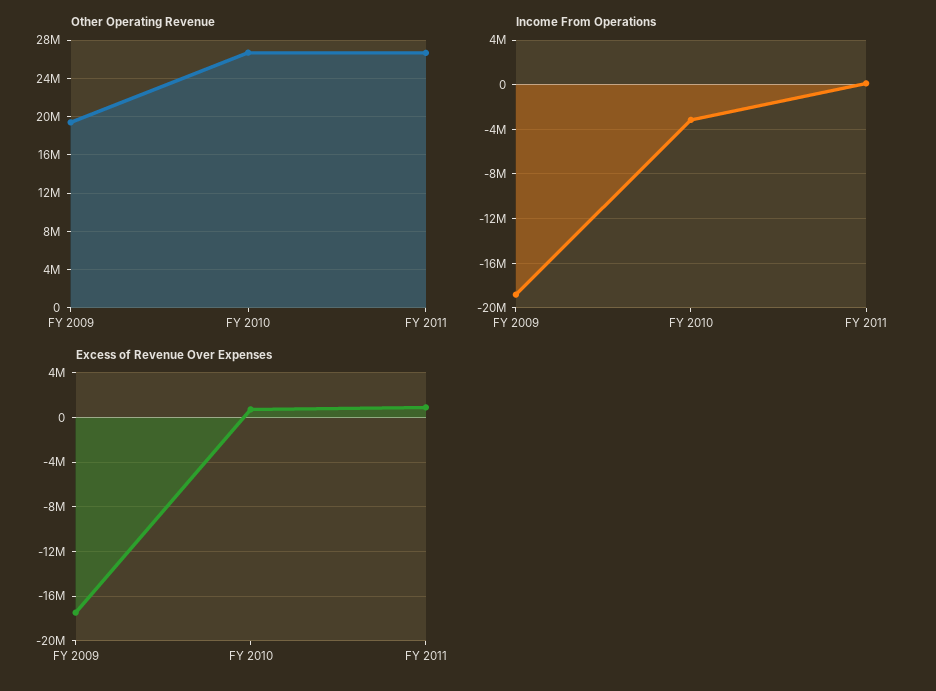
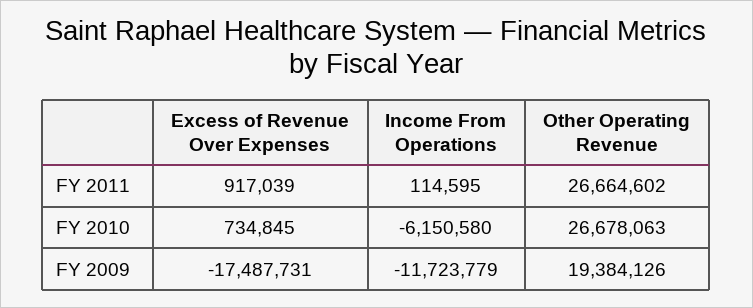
Income From Operations, FY 2009: -19000000 -> -11723779
Income From Operations, FY 2010: -3000000 -> -6150580

